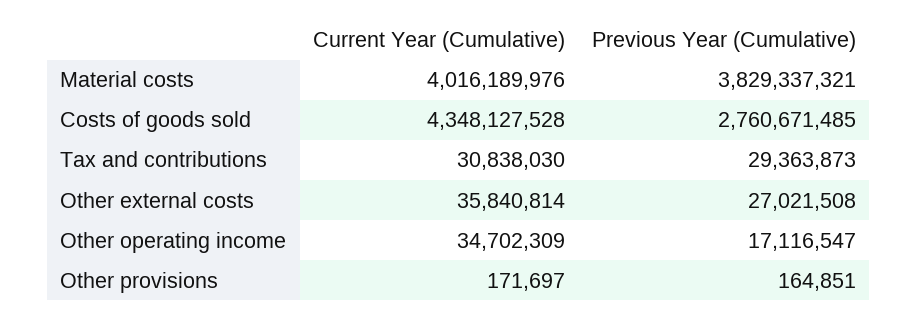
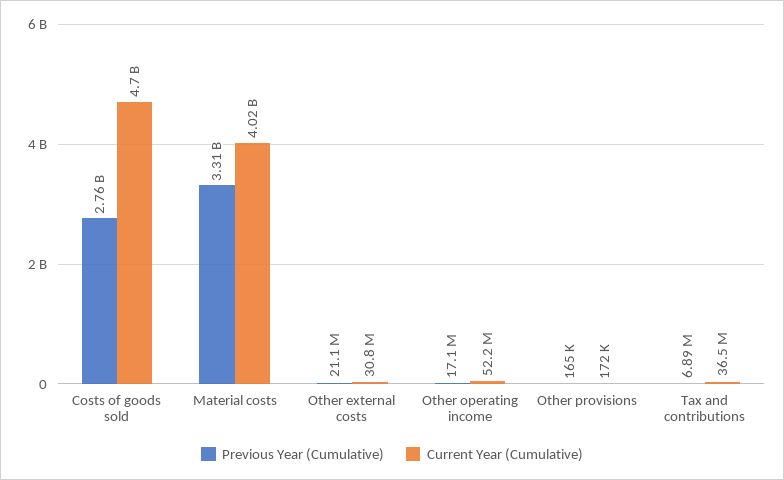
Previous Year (Cumulative), Material costs: 3829337321 -> 3310000000
Current Year (Cumulative), Costs of goods sold: 4348127528 -> 4700000000
Current Year (Cumulative), Tax and contributions: 30838030 -> 36500000
Previous Year (Cumulative), Tax and contributions: 29363873 -> 6890000
Current Year (Cumulative), Other external costs: 35840814 -> 30800000
Previous Year (Cumulative), Other external costs: 27021508 -> 21100000
Current Year (Cumulative), Other operating income: 34702309 -> 52200000

